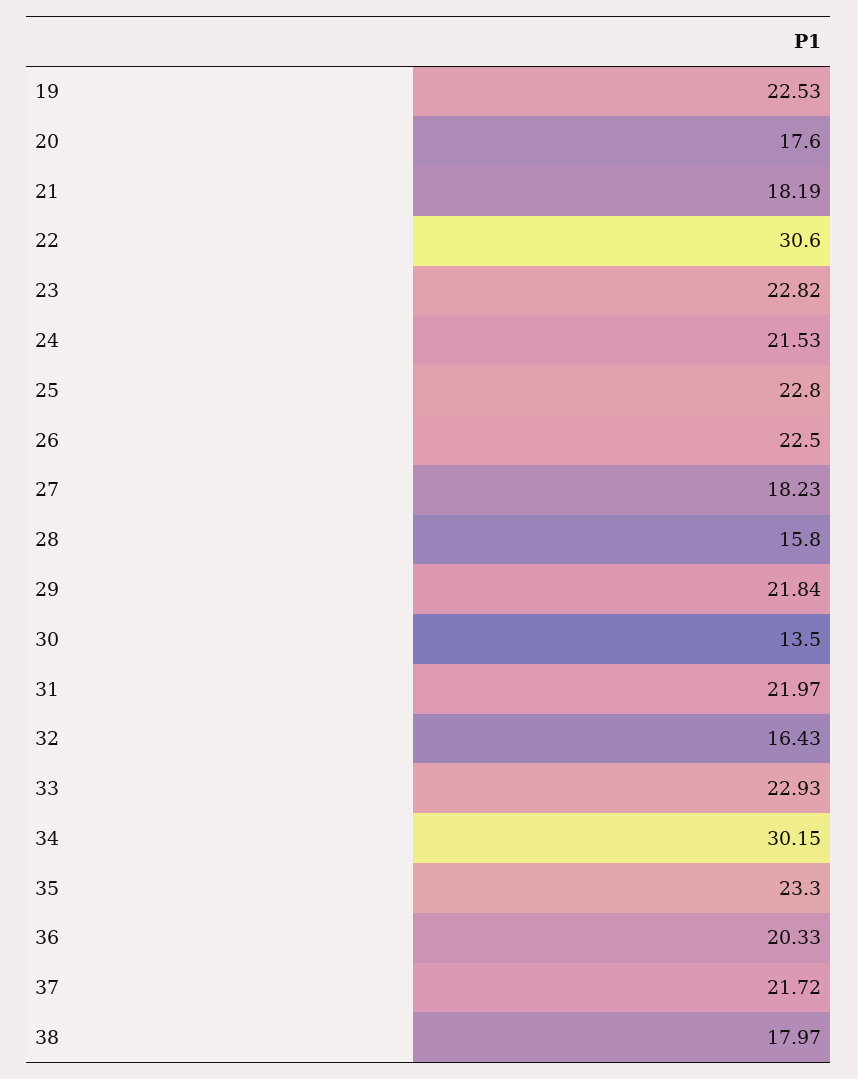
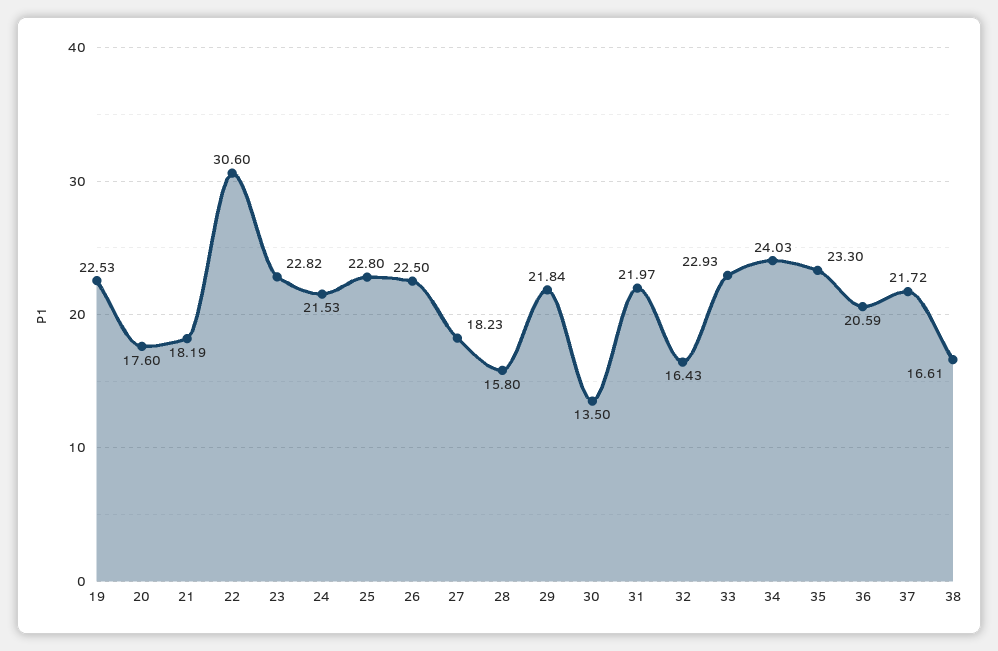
34: 30.15 -> 24.03
36: 20.33 -> 20.59
38: 17.97 -> 16.61

